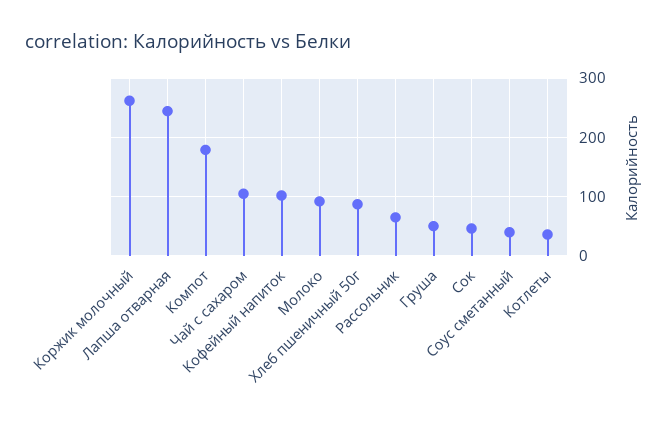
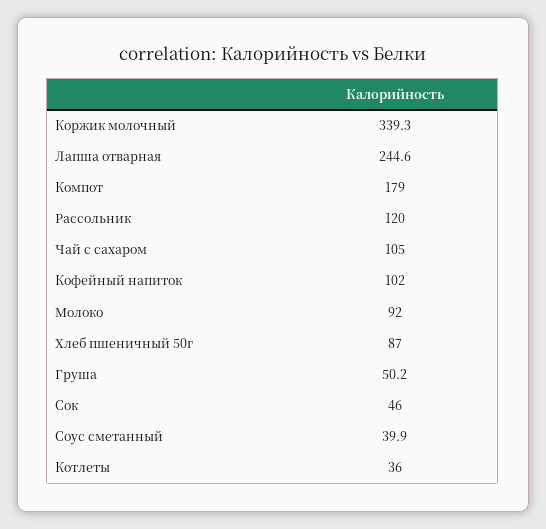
Коржик молочный: 260 -> 339.3
Рассольник: 60 -> 120

